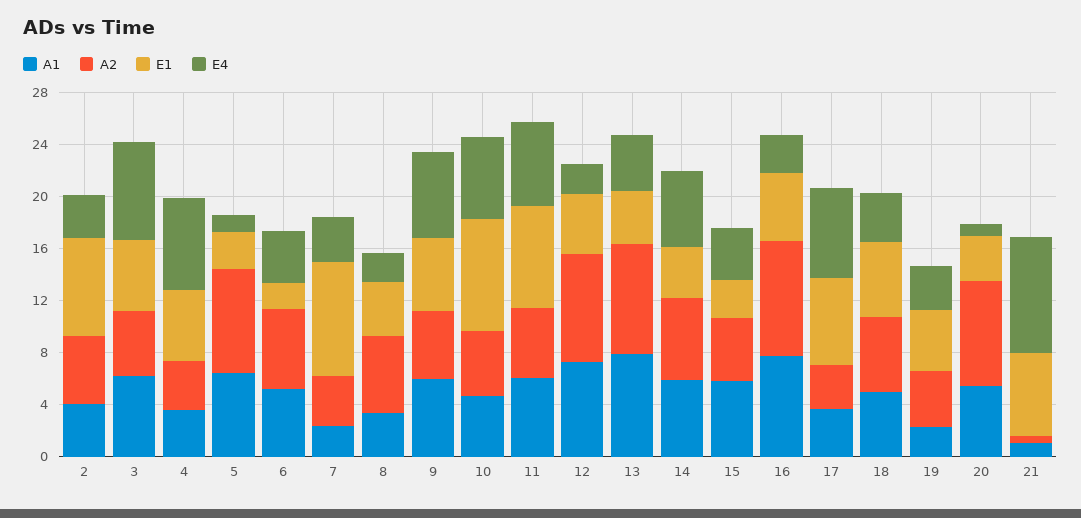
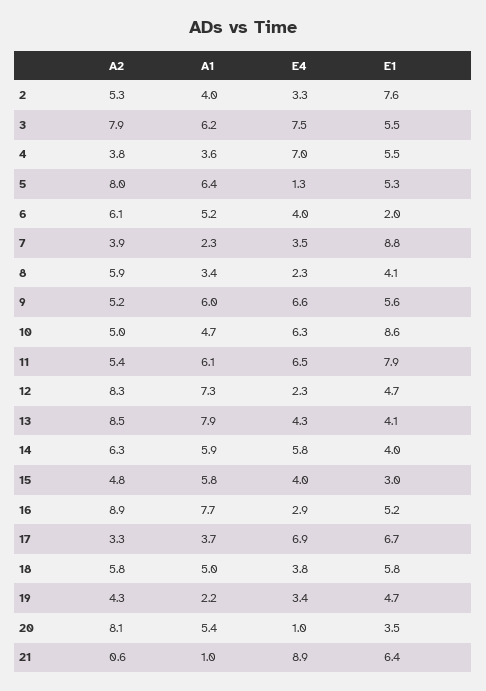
A2, 3: 5 -> 7.9
E1, 5: 3 -> 5.3

